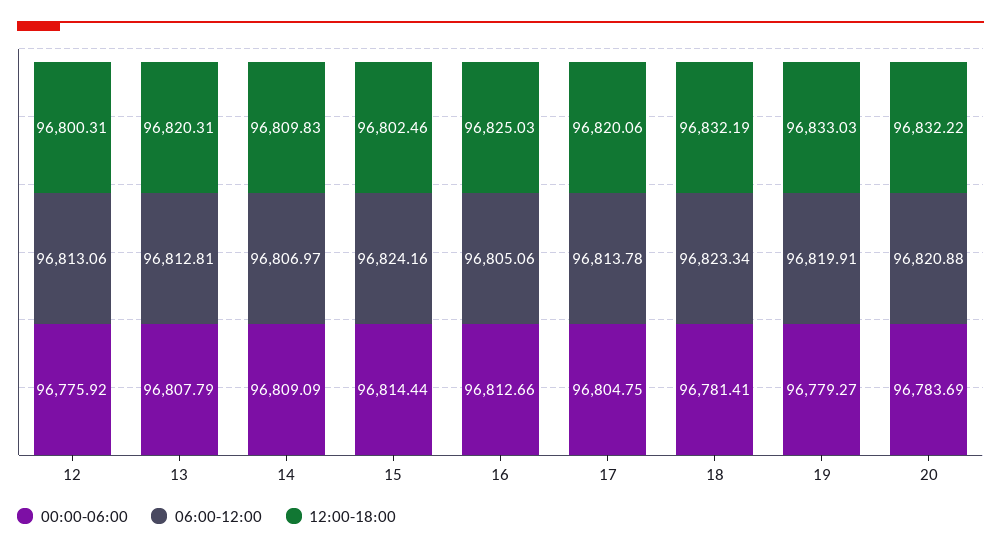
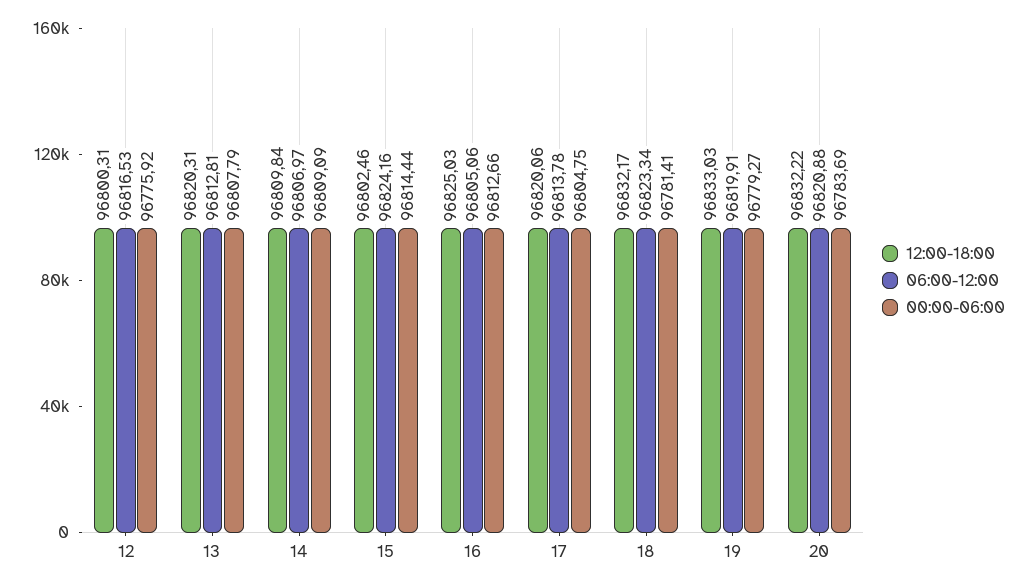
06:00-12:00, 12: 96813.06 -> 96816.53
12:00-18:00, 14: 96809.83 -> 96809.84
12:00-18:00, 18: 96832.19 -> 96832.17

